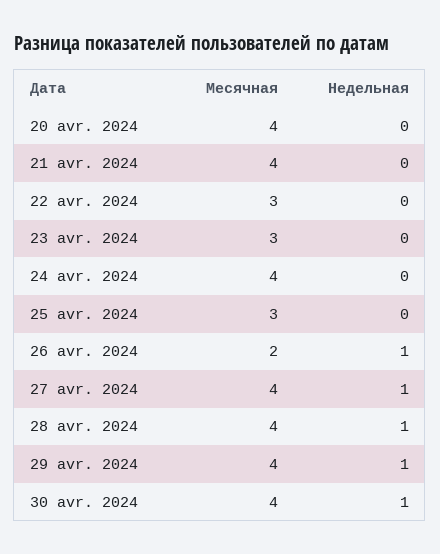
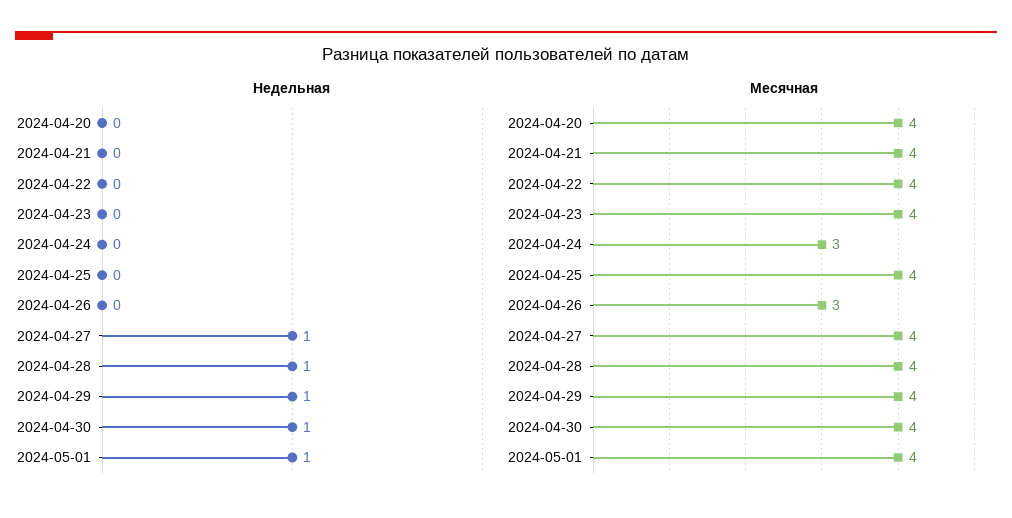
Месячная, 22 avr. 2024: 3 -> 4
Месячная, 23 avr. 2024: 3 -> 4
Месячная, 24 avr. 2024: 4 -> 3
Месячная, 25 avr. 2024: 3 -> 4
Месячная, 26 avr. 2024: 2 -> 3
Недельная, 26 avr. 2024: 1 -> 0
Недельная, 2024-05-01: none -> 1
Месячная, 2024-05-01: none -> 4

